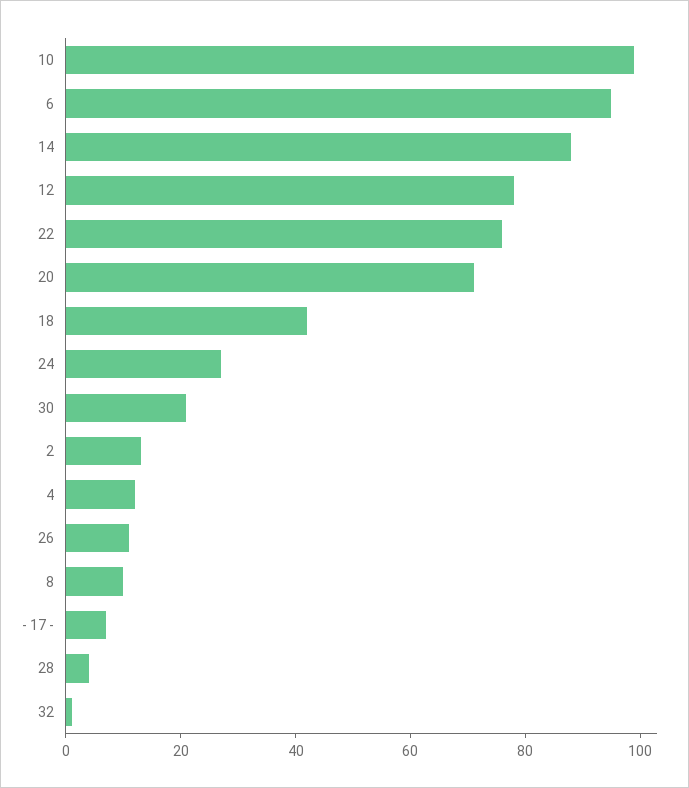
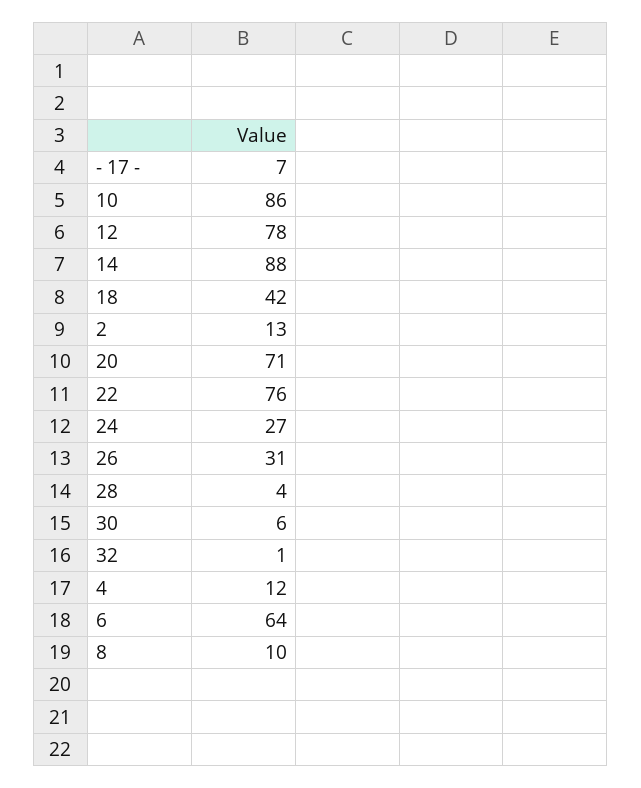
10: 100 -> 86
6: 95 -> 64
30: 20 -> 6
26: 10 -> 31

